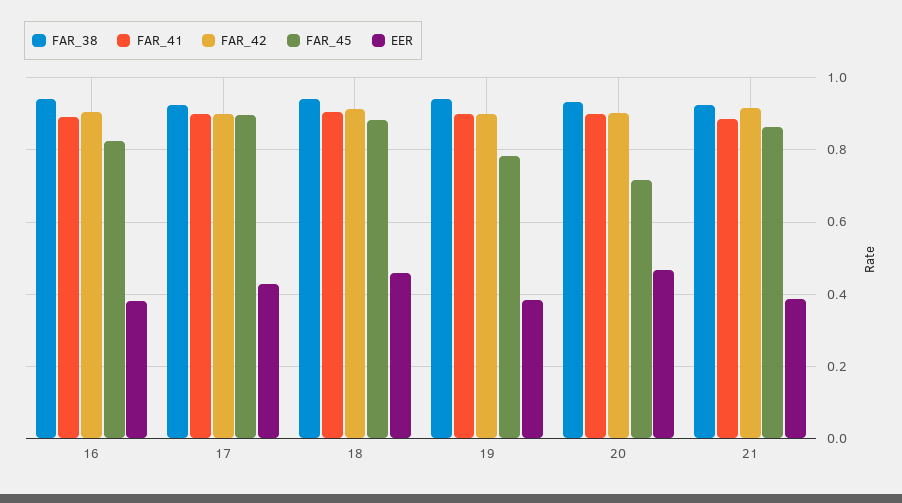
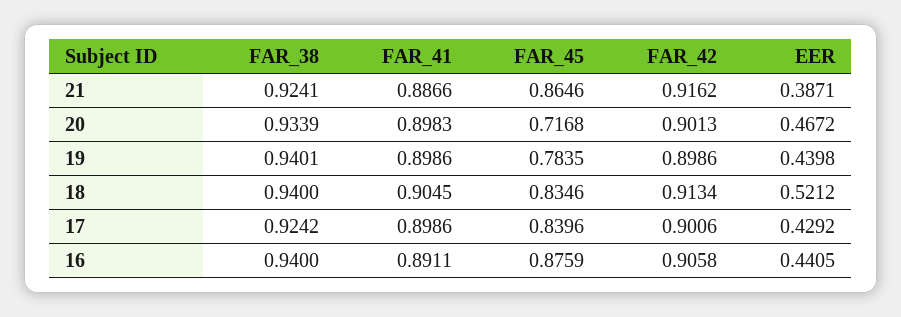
FAR_45, 16: 0.82 -> 0.8759
EER, 16: 0.38 -> 0.4405
FAR_45, 17: 0.9 -> 0.8396
FAR_45, 18: 0.88 -> 0.8346
EER, 18: 0.46 -> 0.5212
EER, 19: 0.38 -> 0.4398

